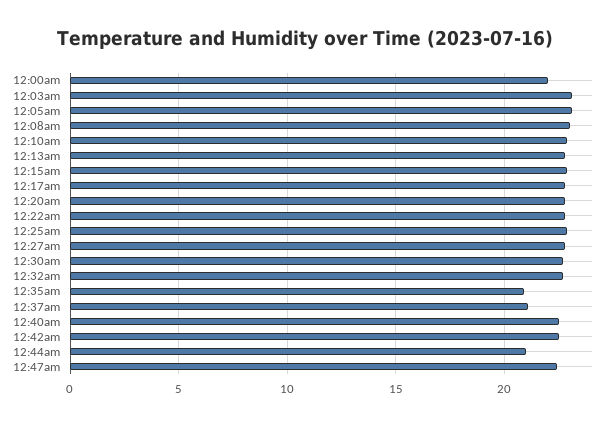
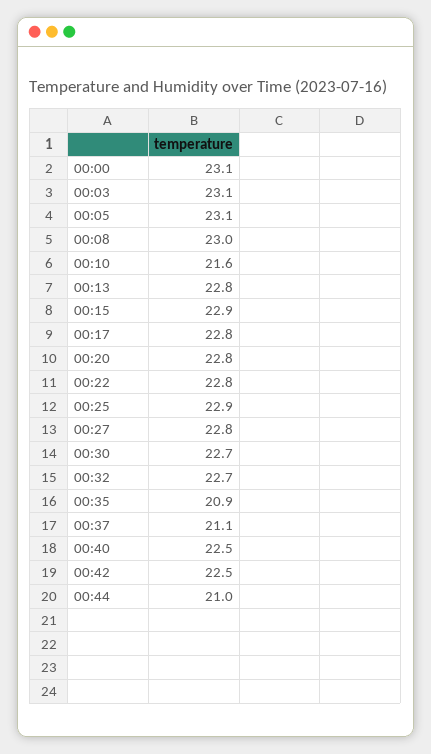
12:00am: 22 -> 23.1
12:10am: 23 -> 21.6
12:47am: 22.5 -> none

